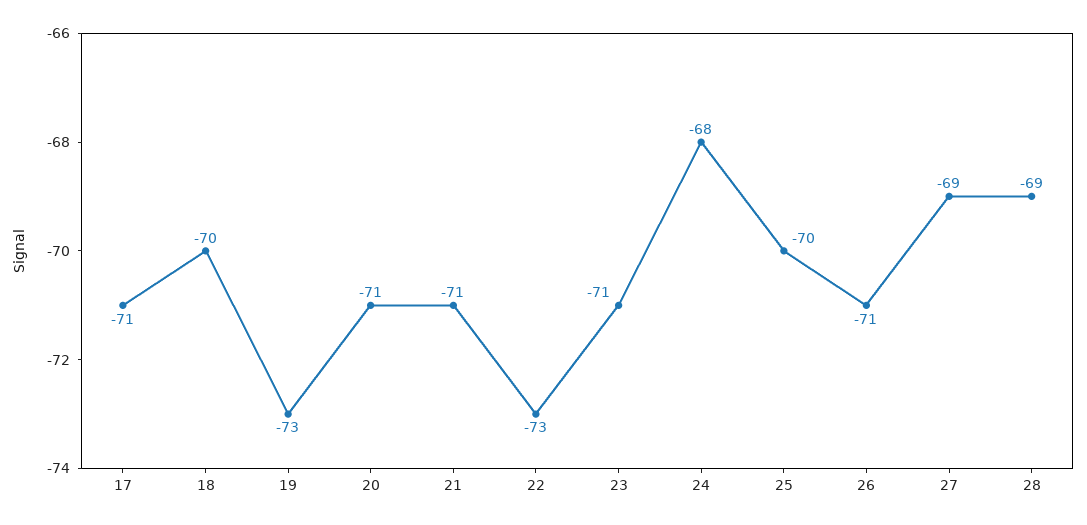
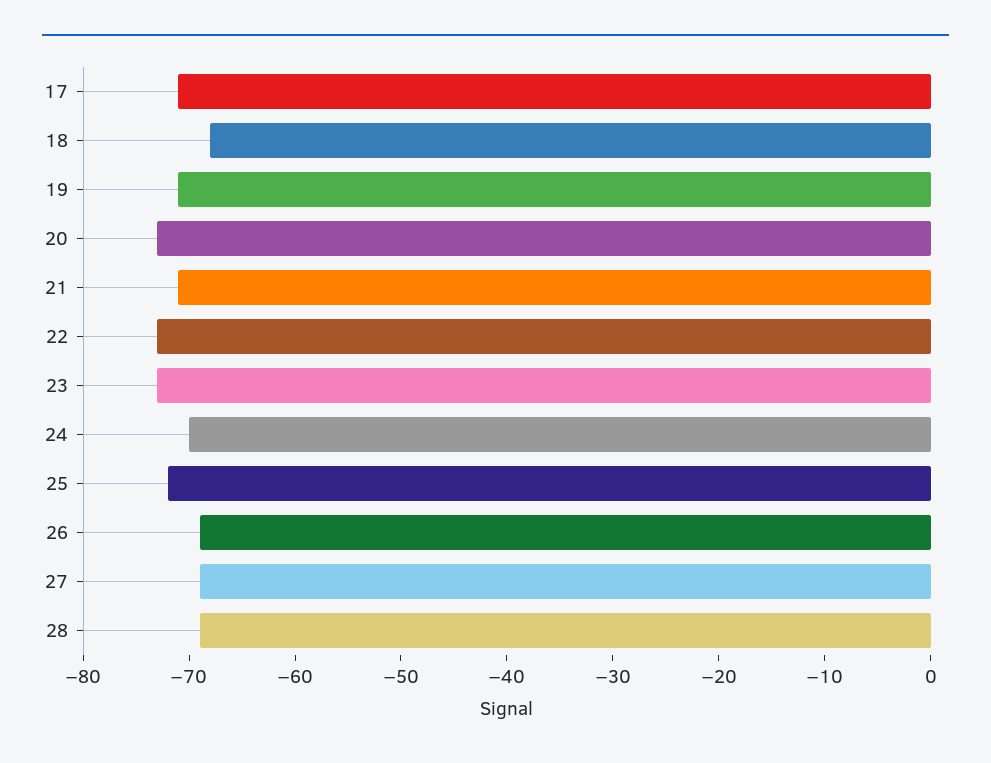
18: -70 -> -68
19: -73 -> -71
20: -71 -> -73
23: -71 -> -73
24: -68 -> -70
25: -70 -> -72
26: -71 -> -69

